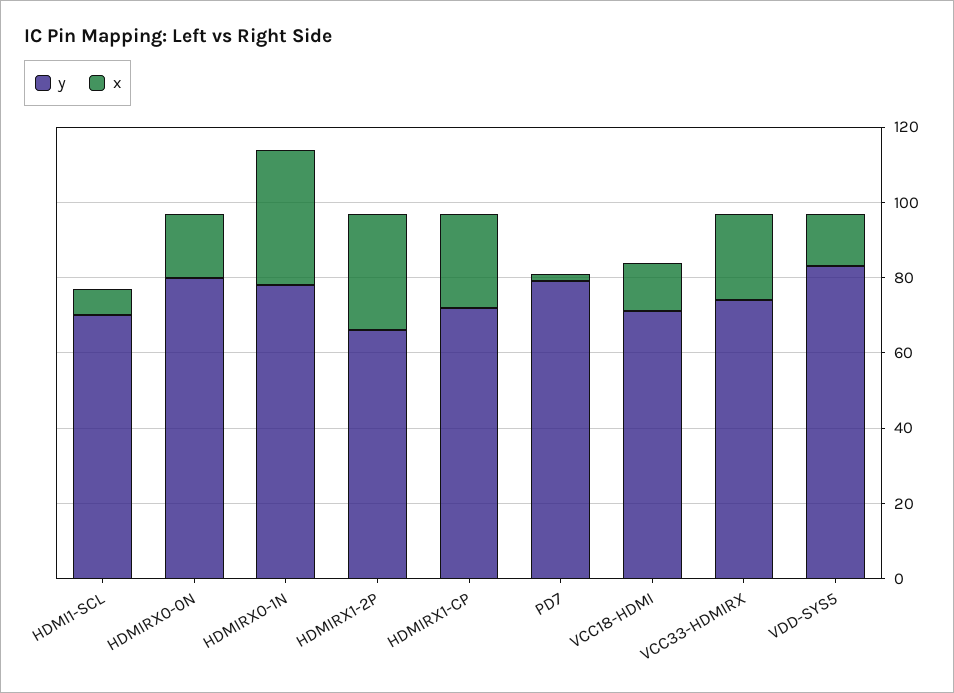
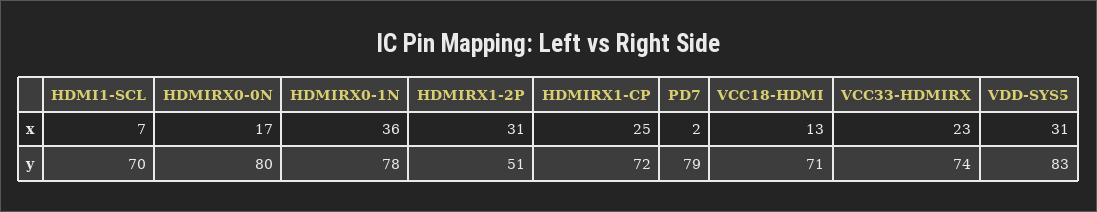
y, HDMIRX1-2P: 65 -> 51
x, VDD-SYS5: 15 -> 31

